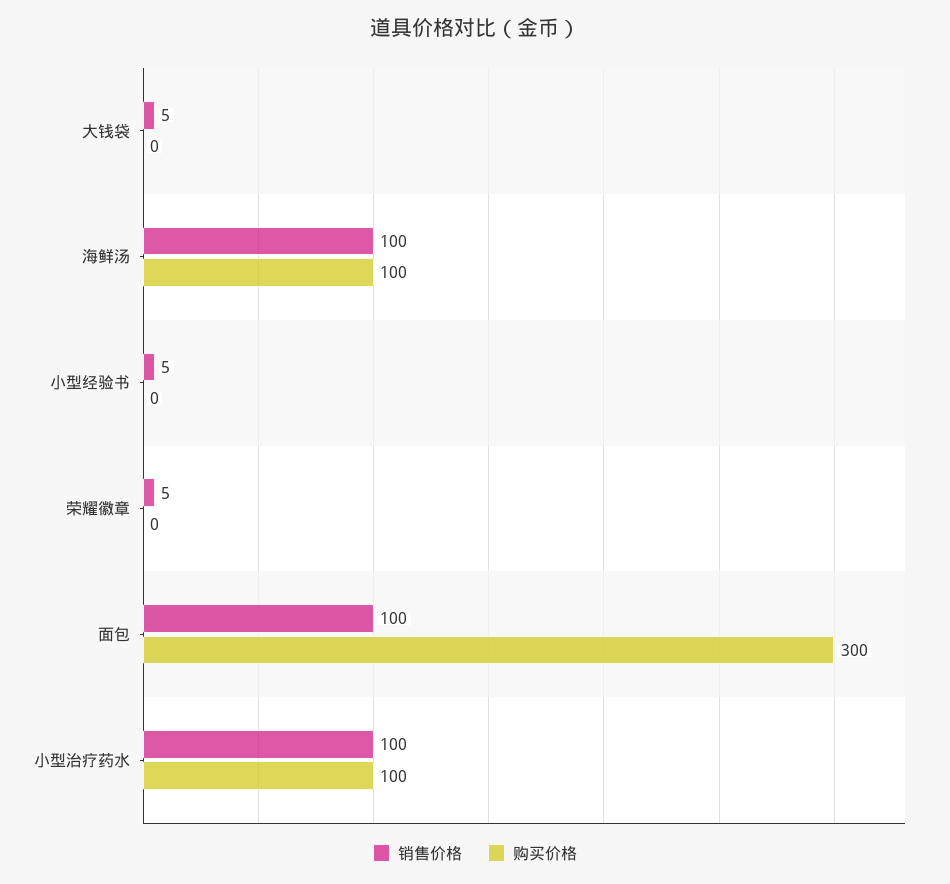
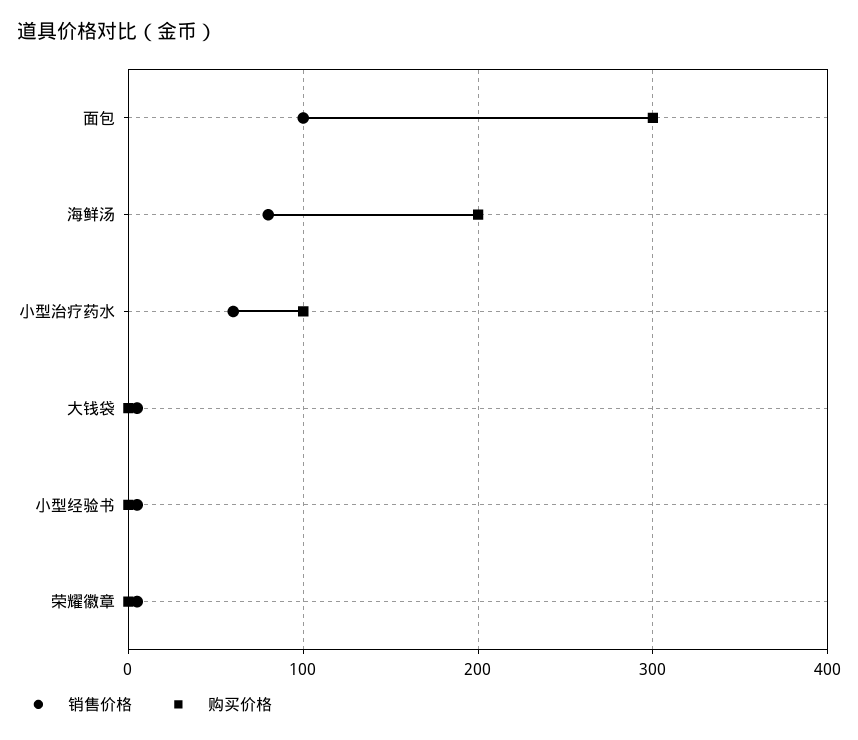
销售价格, 海鲜汤: 100 -> 80
购买价格, 海鲜汤: 100 -> 200
销售价格, 小型治疗药水: 100 -> 60

